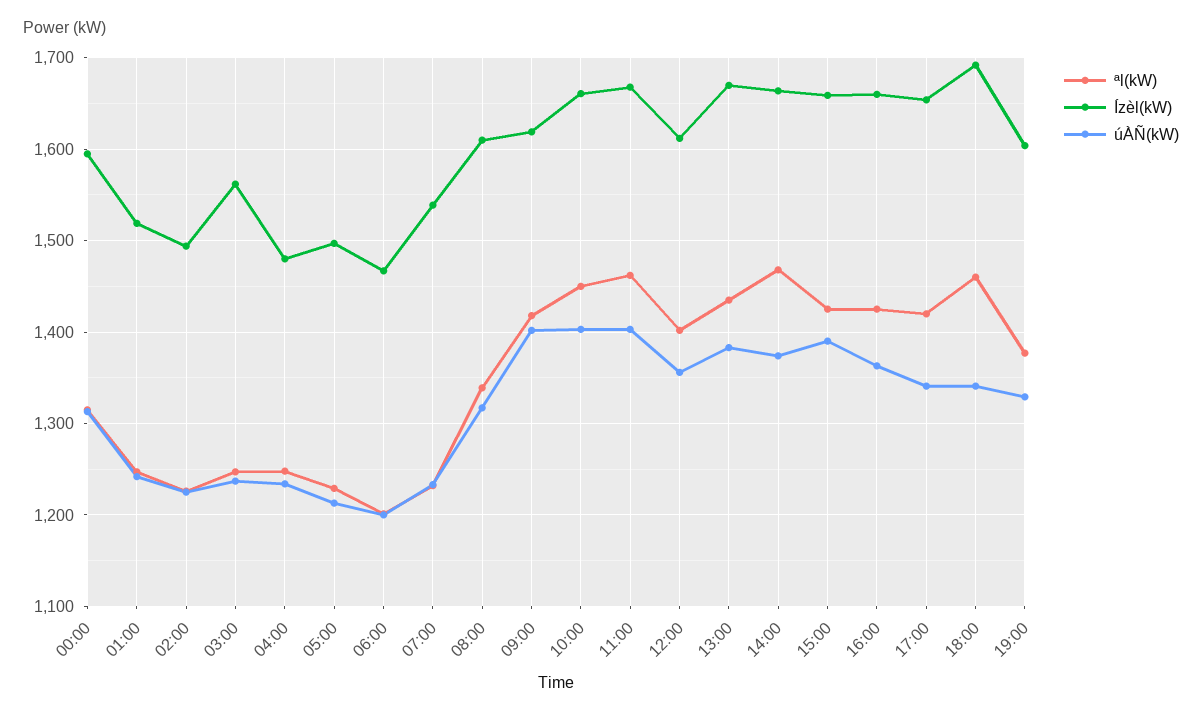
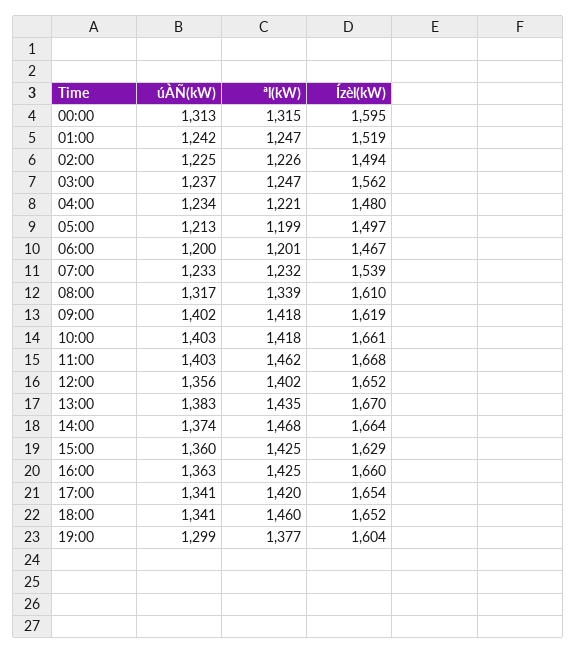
ªl(kW), 04:00: 1250 -> 1221
ªl(kW), 05:00: 1230 -> 1199
ªl(kW), 10:00: 1450 -> 1418
Ízèl(kW), 12:00: 1610 -> 1652
Ízèl(kW), 15:00: 1660 -> 1629
úÀÑ(kW), 15:00: 1390 -> 1360
Ízèl(kW), 18:00: 1690 -> 1652
úÀÑ(kW), 19:00: 1330 -> 1299

